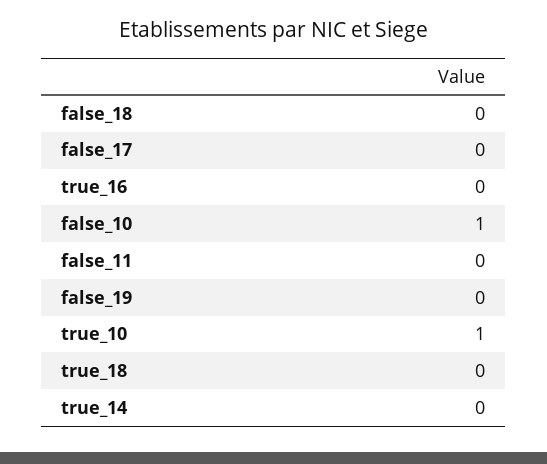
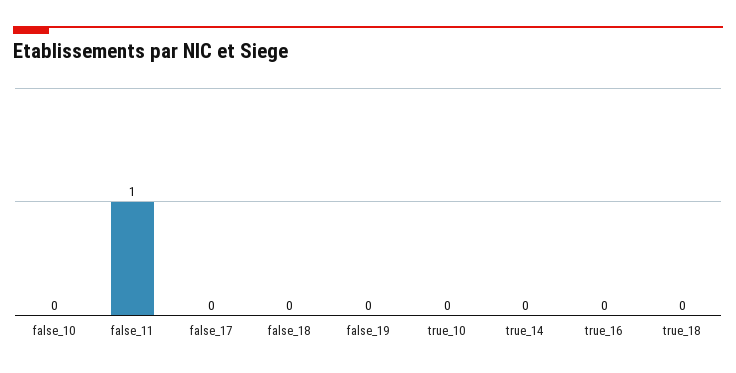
false_10: 1 -> 0
false_11: 0 -> 1
true_10: 1 -> 0

